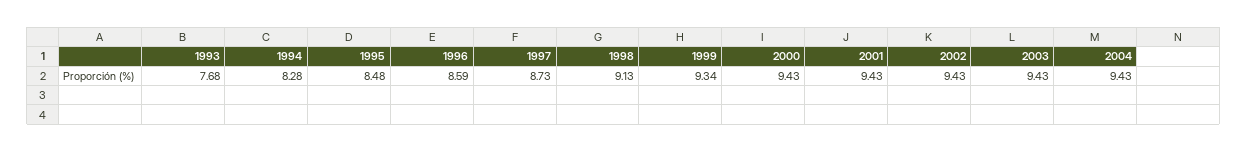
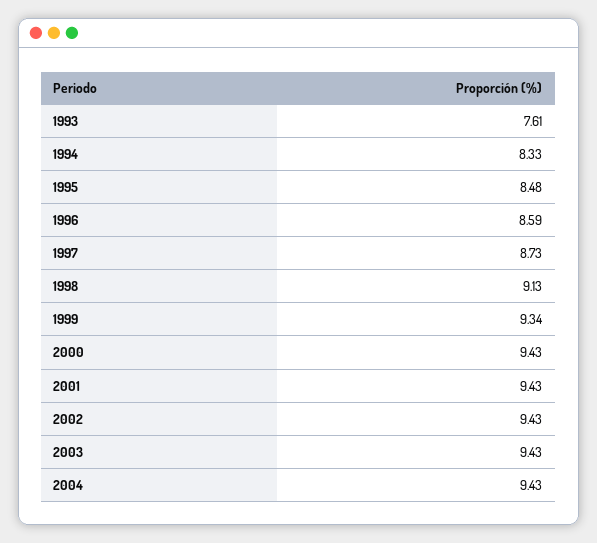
1993: 7.68 -> 7.61
1994: 8.28 -> 8.33

